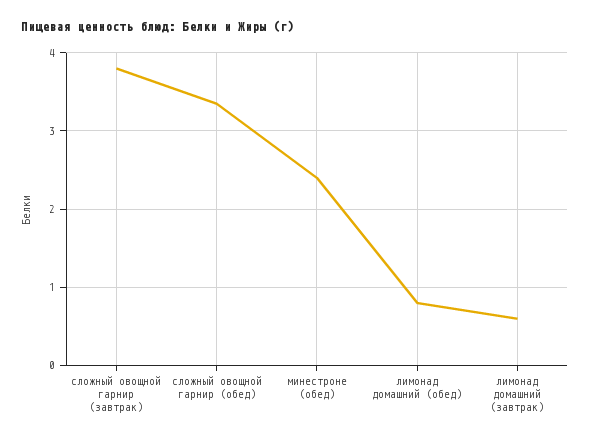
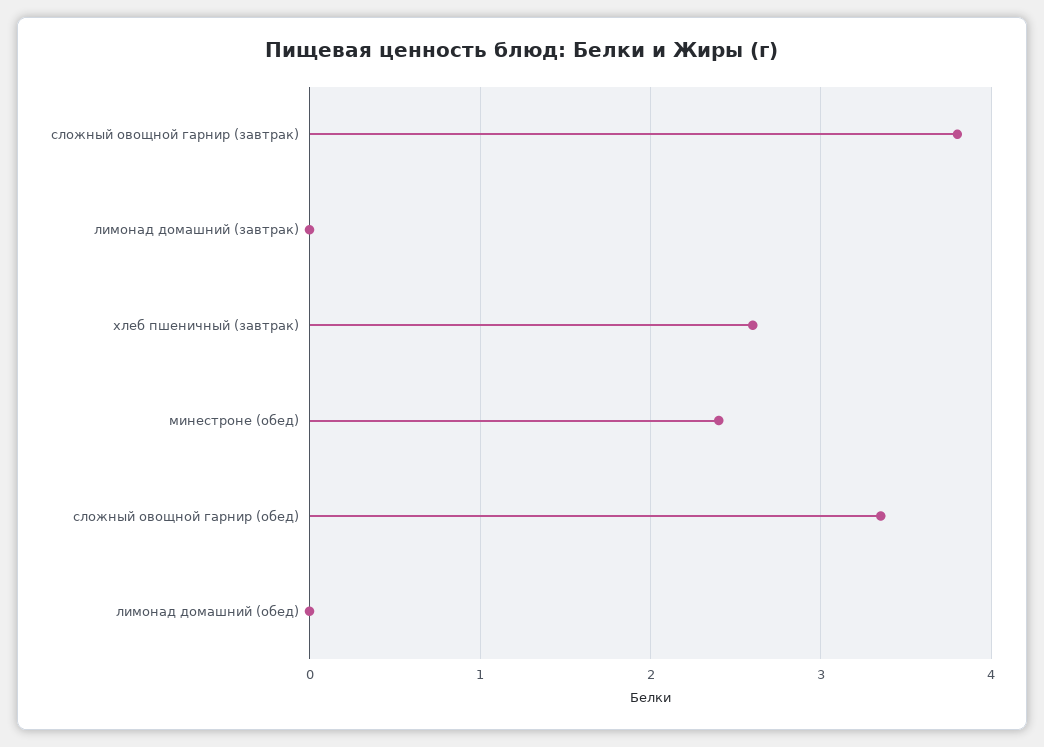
лимонад домашний (обед): 0.8 -> 0
лимонад домашний (завтрак): 0.6 -> 0
хлеб пшеничный (завтрак): none -> 2.6

